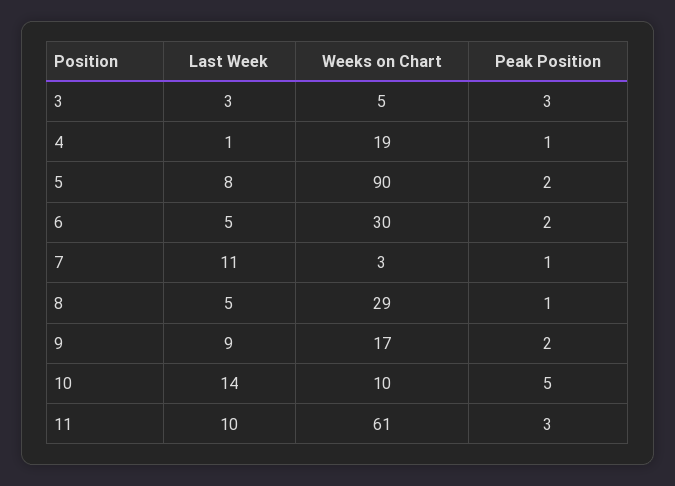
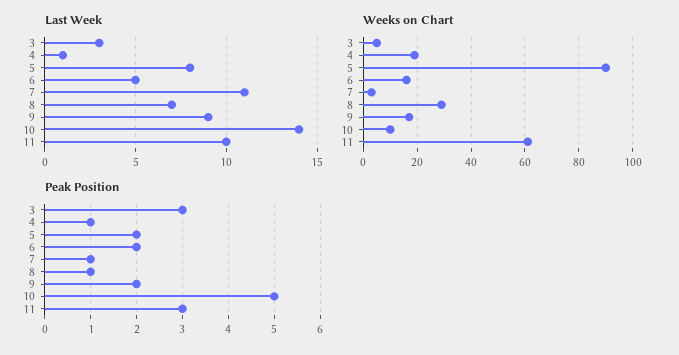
Weeks on Chart, 6: 30 -> 15
Last Week, 8: 5 -> 7

